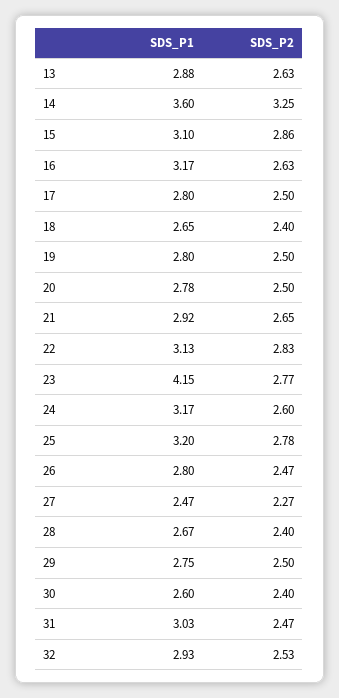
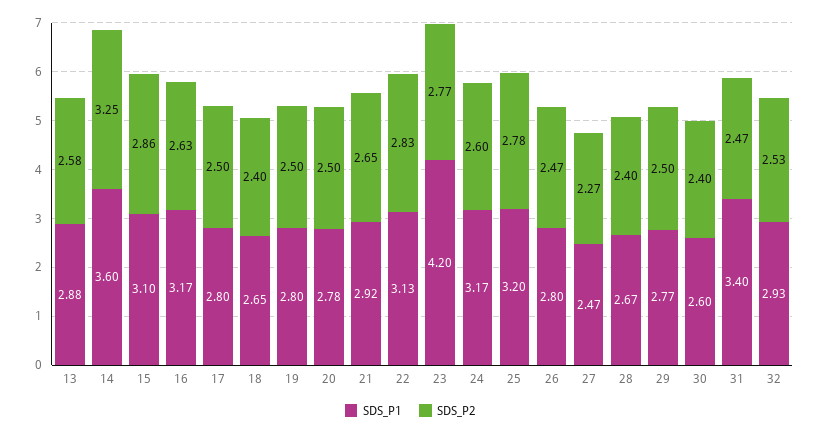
SDS_P2, 13: 2.63 -> 2.58
SDS_P1, 23: 4.15 -> 4.2
SDS_P1, 29: 2.75 -> 2.77
SDS_P1, 31: 3.03 -> 3.4

